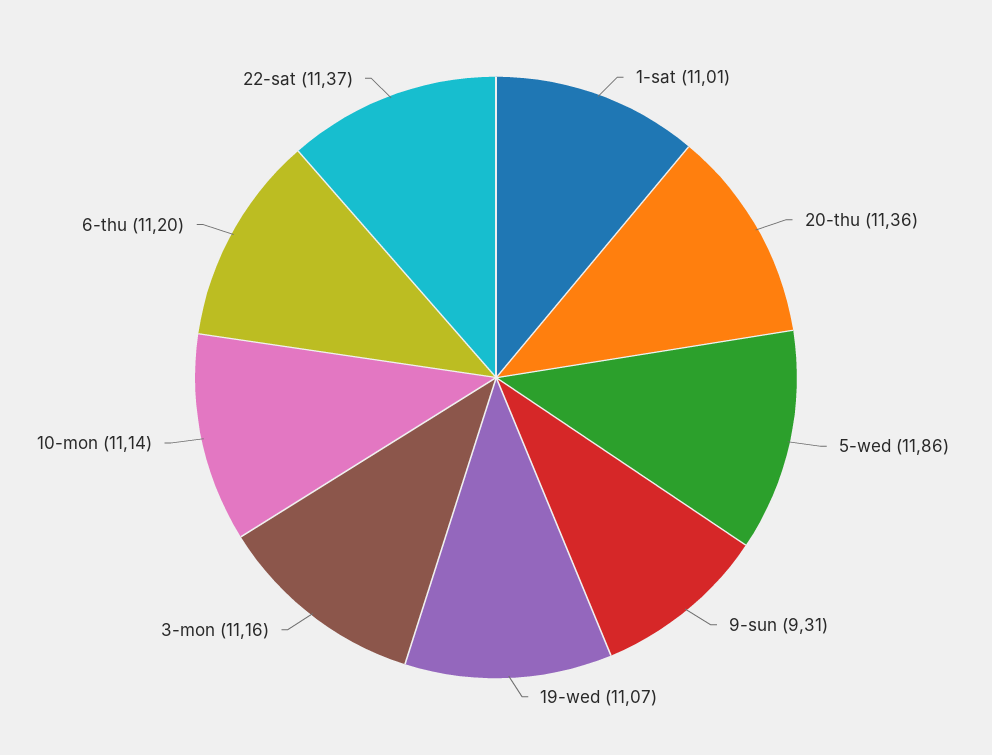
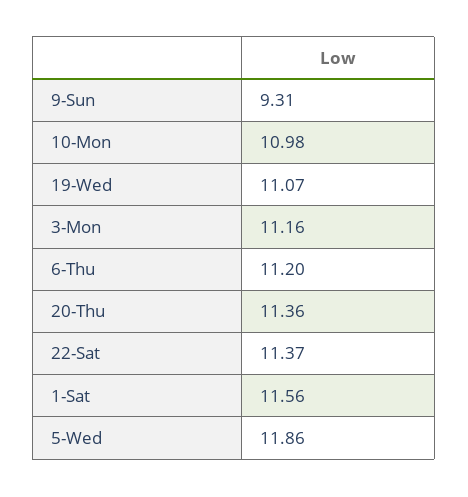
1-sat: 11.01 -> 11.56
10-mon: 11.14 -> 10.98

